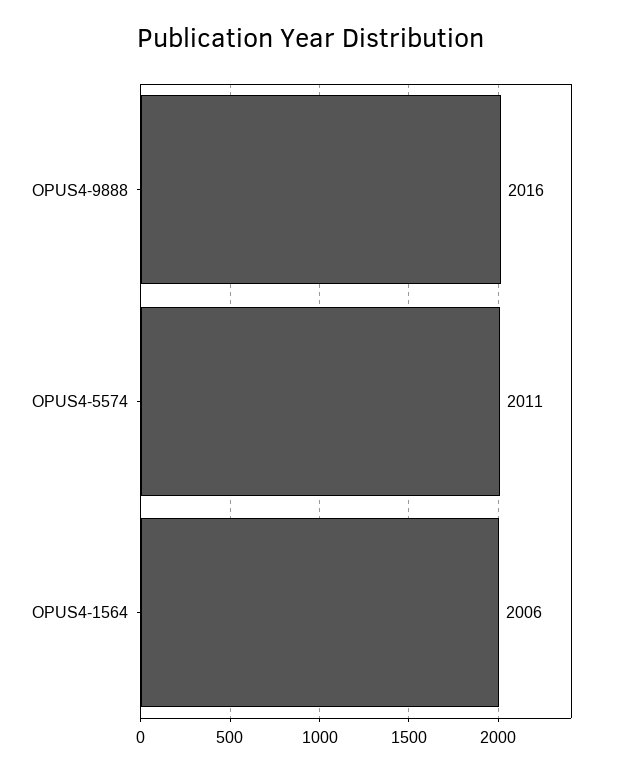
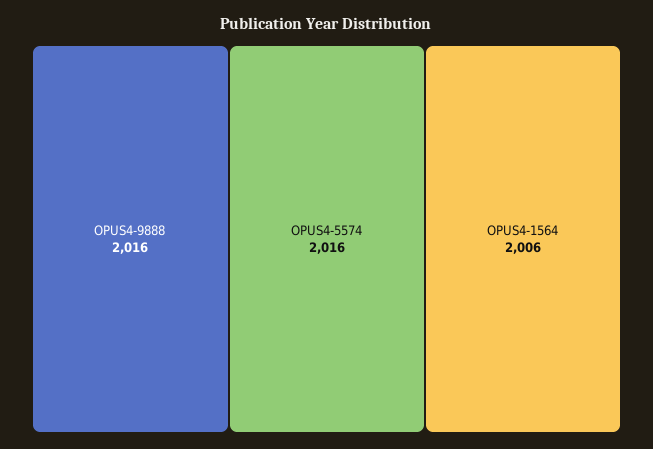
OPUS4-5574: 2011 -> 2016

